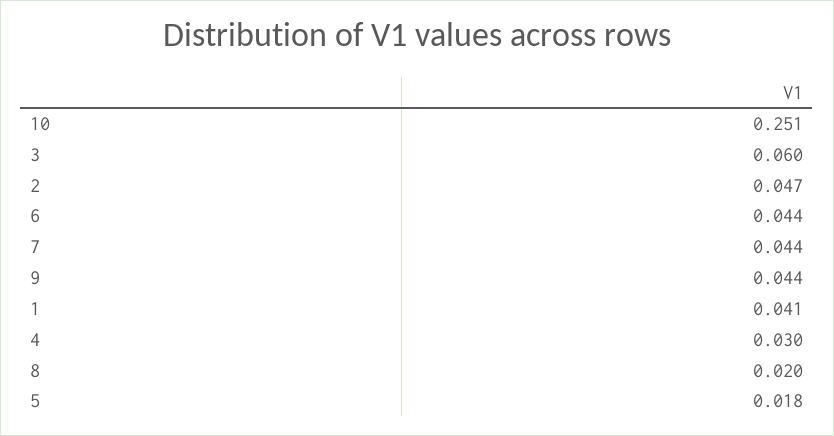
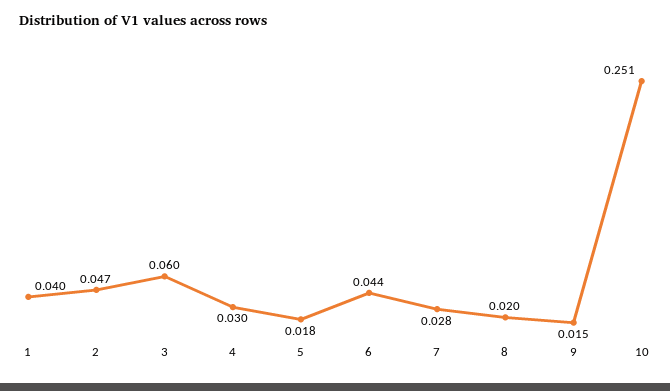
7: 0.044 -> 0.028
9: 0.044 -> 0.015
1: 0.041 -> 0.04

